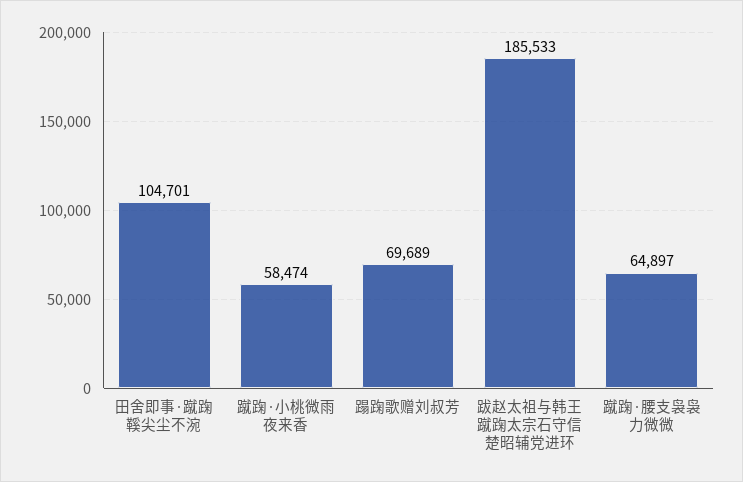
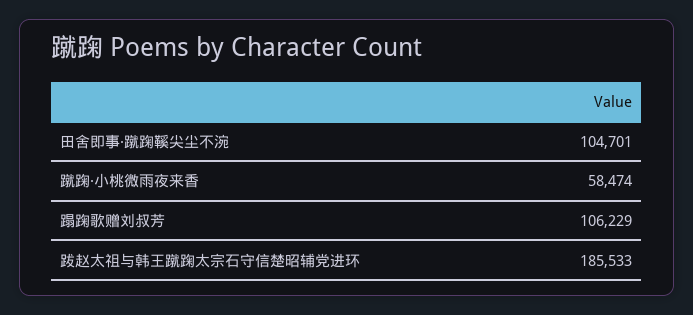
蹋踘歌赠刘叔芳: 69689 -> 106229
蹴踘·腰支袅袅力微微: 64897 -> none

